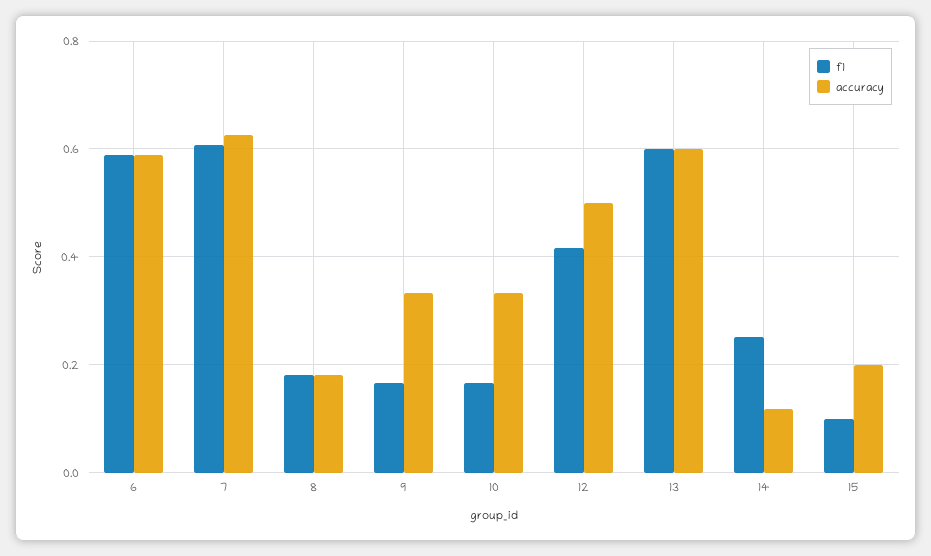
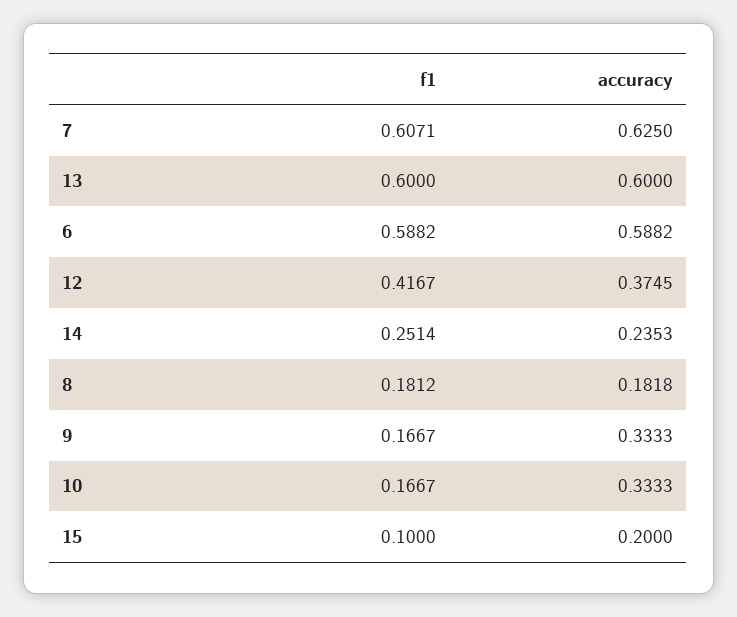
accuracy, 12: 0.5 -> 0.3745
accuracy, 14: 0.12 -> 0.2353

